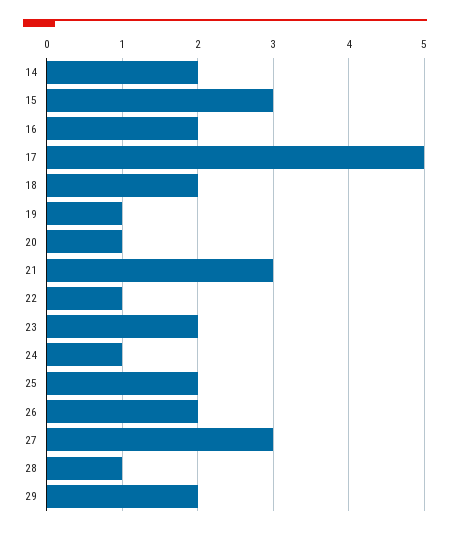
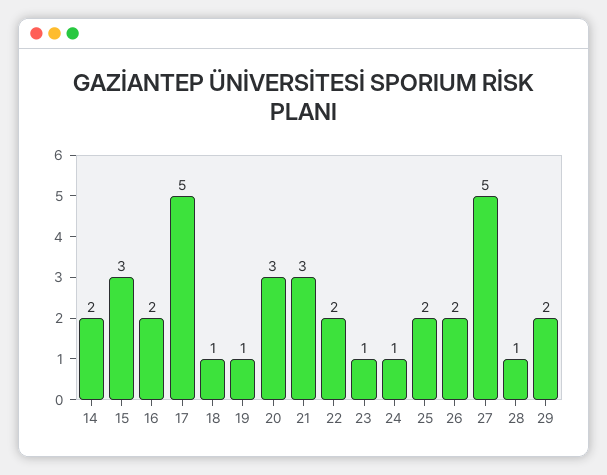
18: 2 -> 1
20: 1 -> 3
22: 1 -> 2
23: 2 -> 1
27: 3 -> 5

